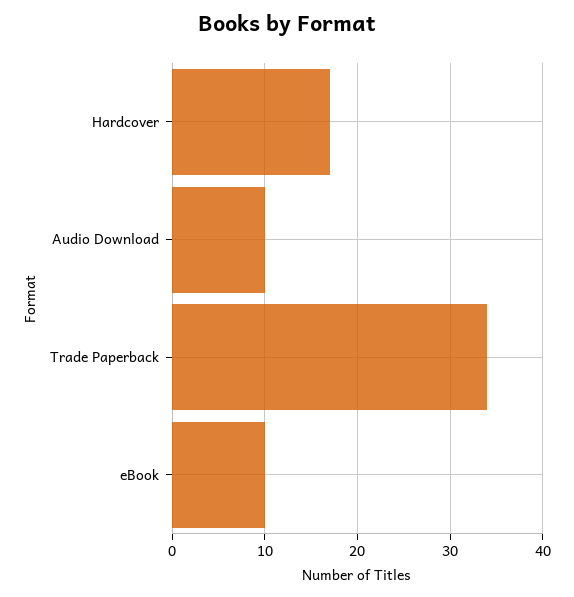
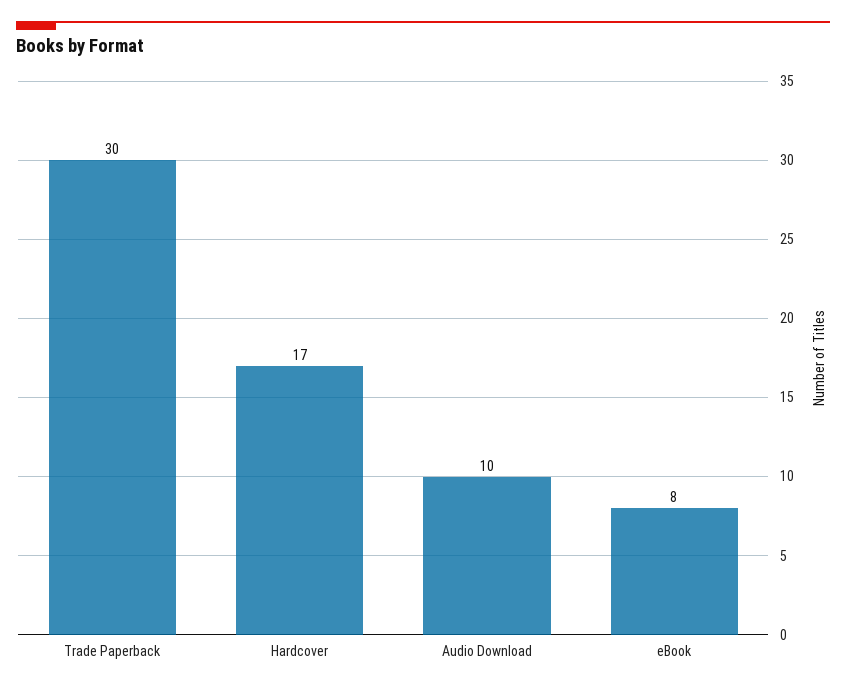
Trade Paperback: 34 -> 30
eBook: 10 -> 8

